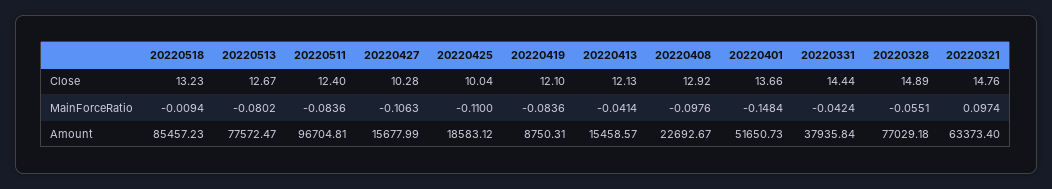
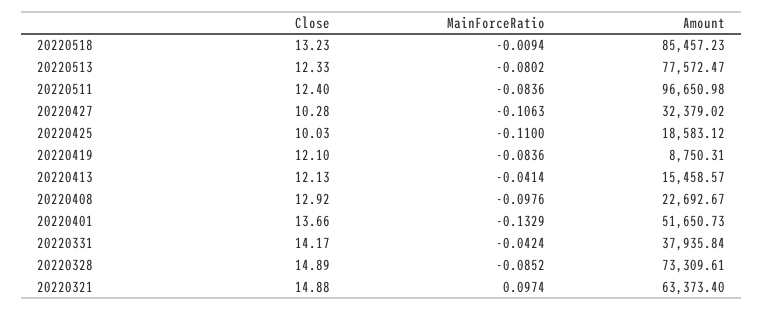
20220513, Close: 12.67 -> 12.33
20220425, Close: 10.04 -> 10.03
20220331, Close: 14.44 -> 14.17
20220321, Close: 14.76 -> 14.88
20220401, MainForceRatio: -0.1484 -> -0.1329
20220328, MainForceRatio: -0.0551 -> -0.0852
20220511, Amount: 96704.81 -> 96650.98
20220427, Amount: 15677.99 -> 32379.02
20220328, Amount: 77029.18 -> 73309.61

